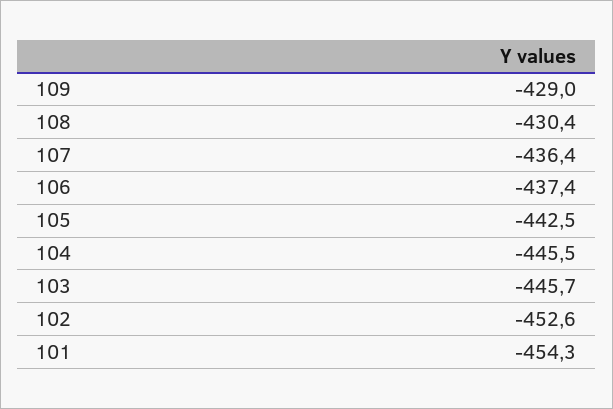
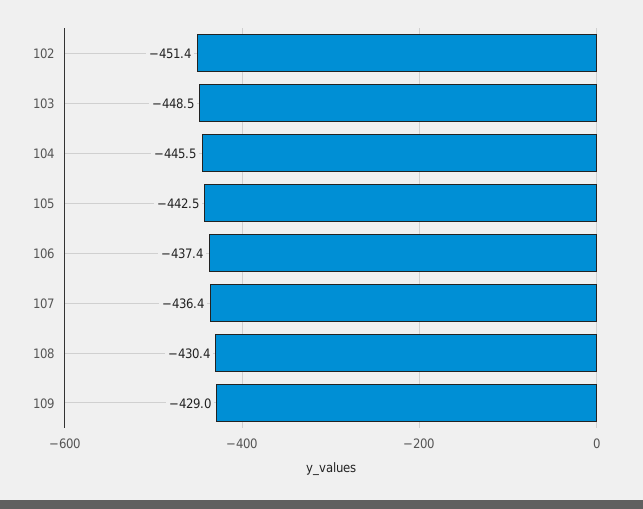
103: -445.7 -> -448.5
102: -452.6 -> -451.4
101: -454.3 -> none

